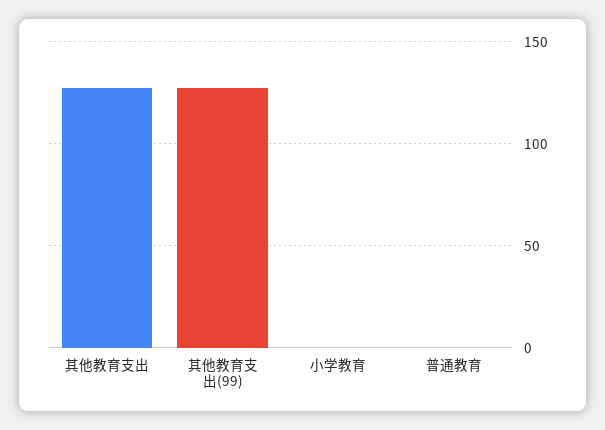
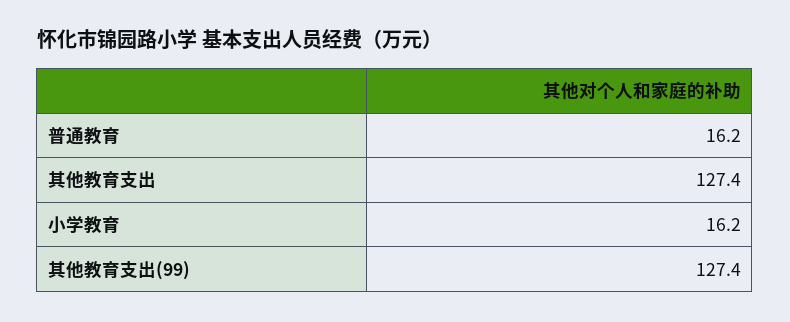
小学教育: 0 -> 16.2
普通教育: 0 -> 16.2

